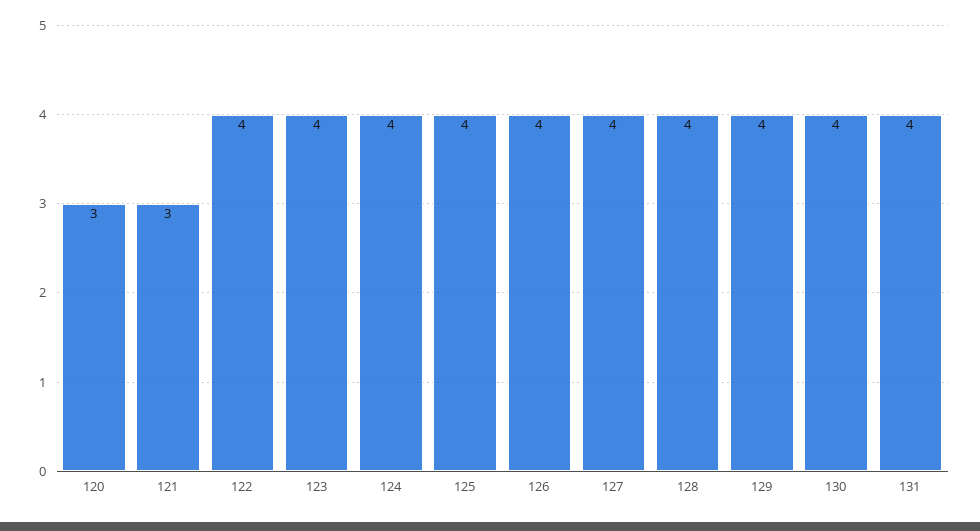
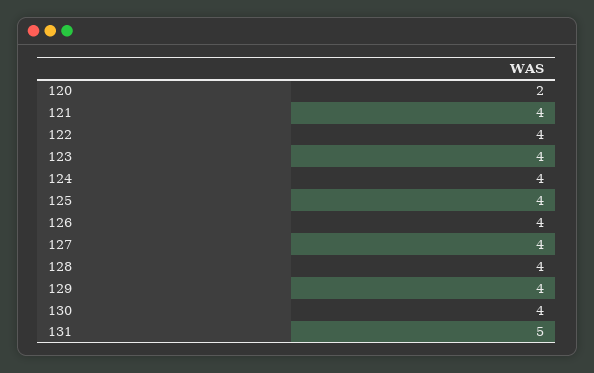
120: 3 -> 2
121: 3 -> 4
131: 4 -> 5

